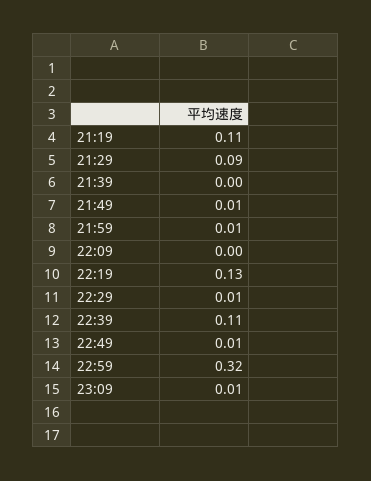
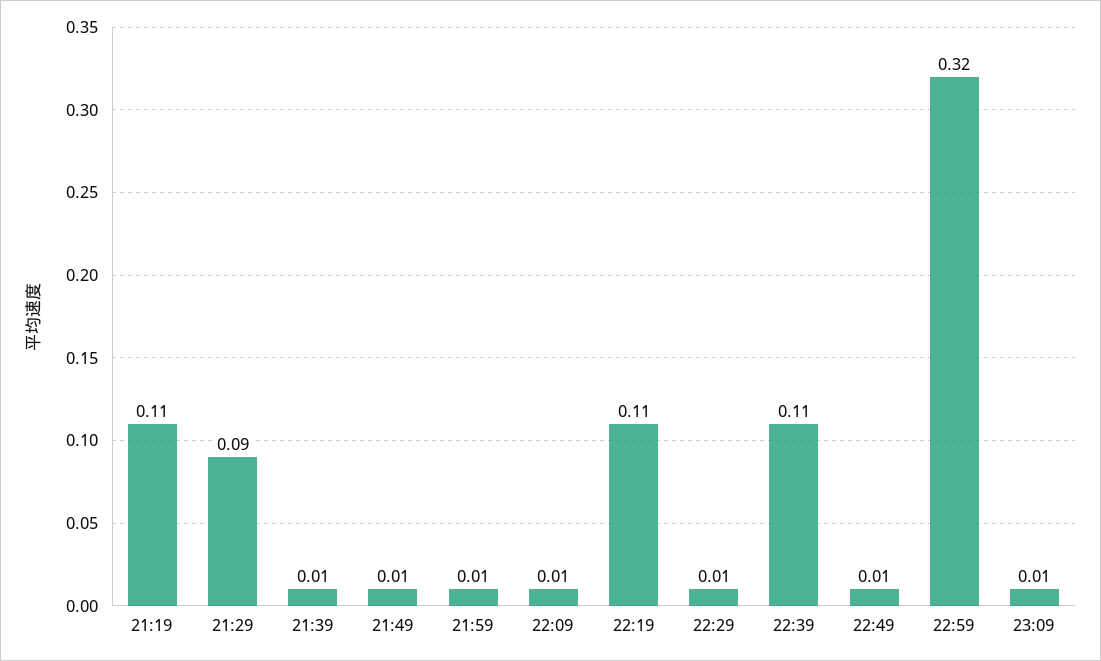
21:39: 0 -> 0.01
22:09: 0 -> 0.01
22:19: 0.13 -> 0.11

